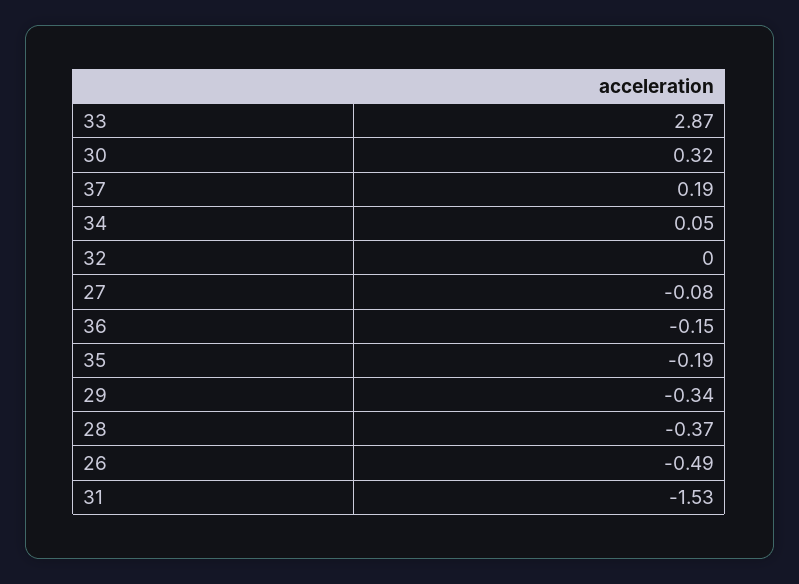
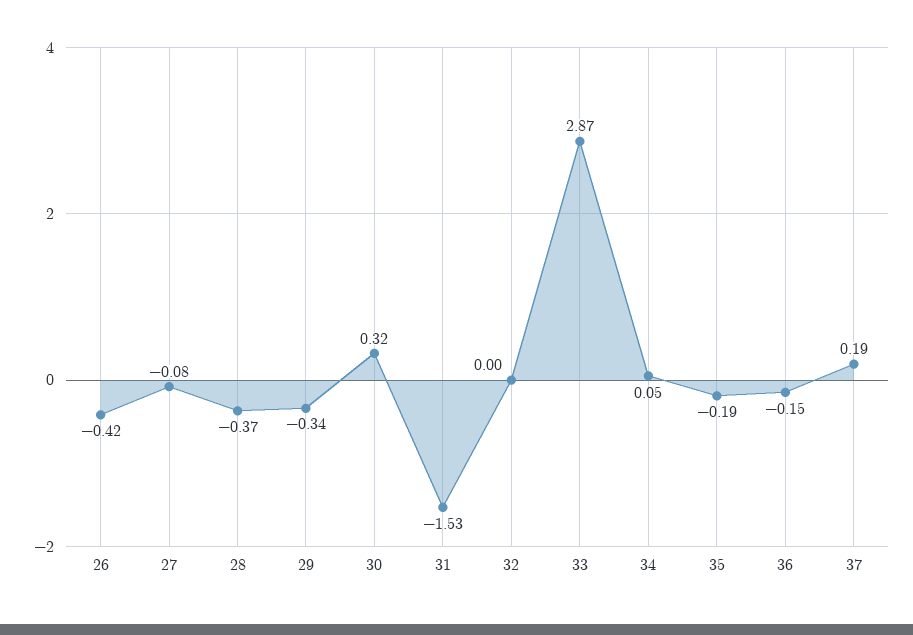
26: -0.49 -> -0.42

